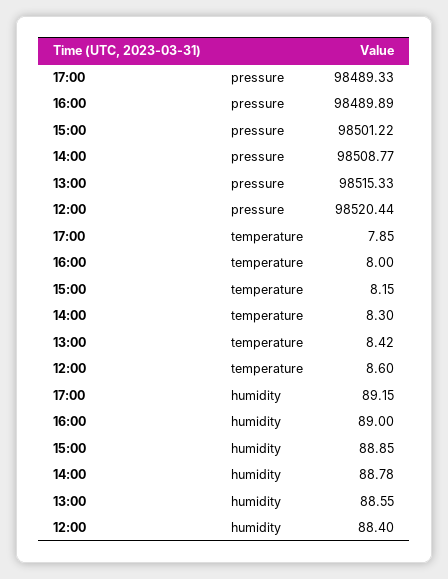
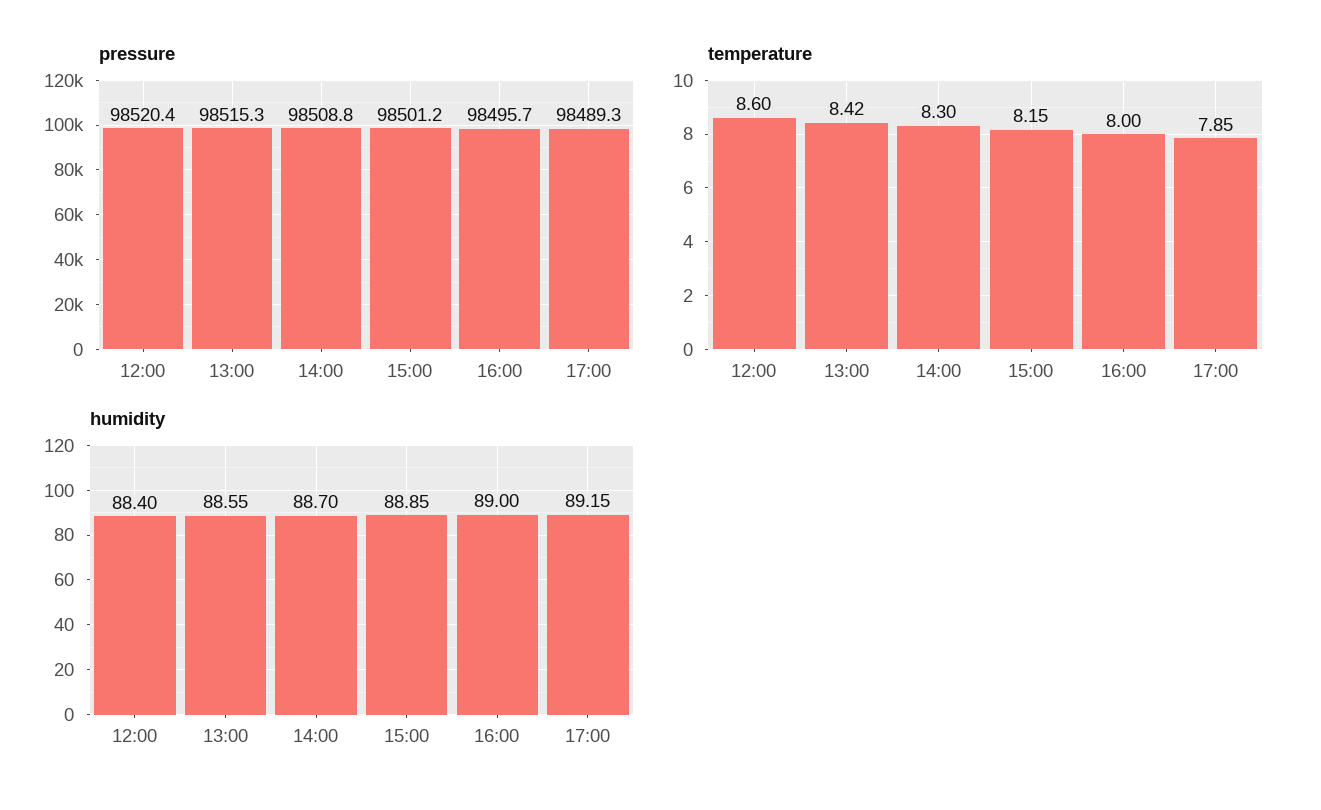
pressure, 16:00: 98489.89 -> 98495.7
humidity, 14:00: 88.78 -> 88.7

